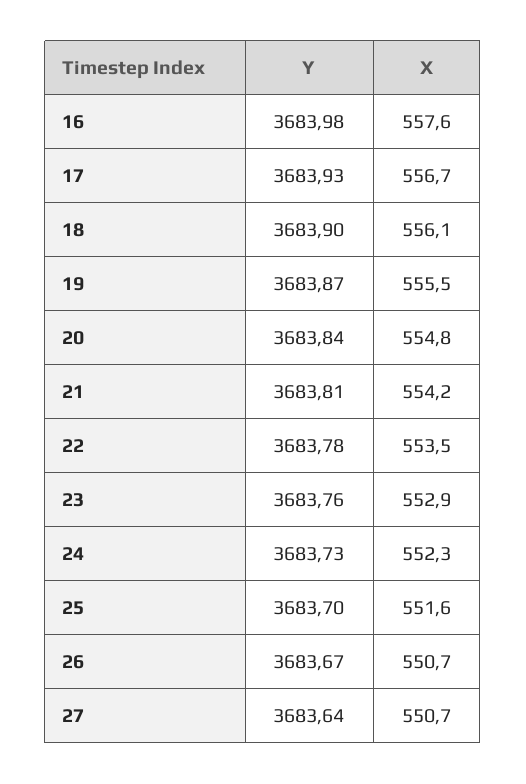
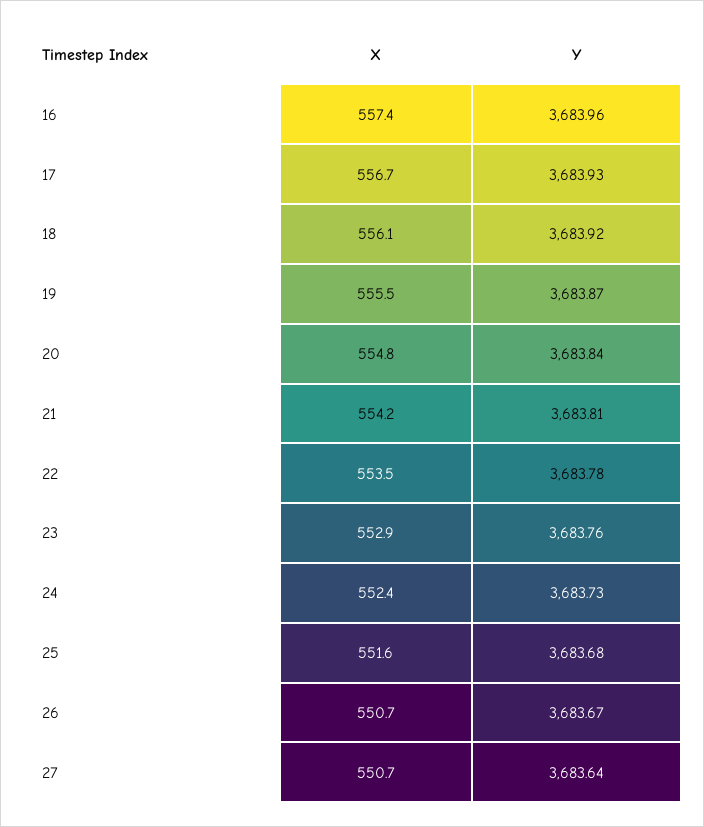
Y, 16: 3683.98 -> 3683.96
X, 16: 557.6 -> 557.4
Y, 18: 3683.9 -> 3683.92
X, 24: 552.3 -> 552.4
Y, 25: 3683.7 -> 3683.68

